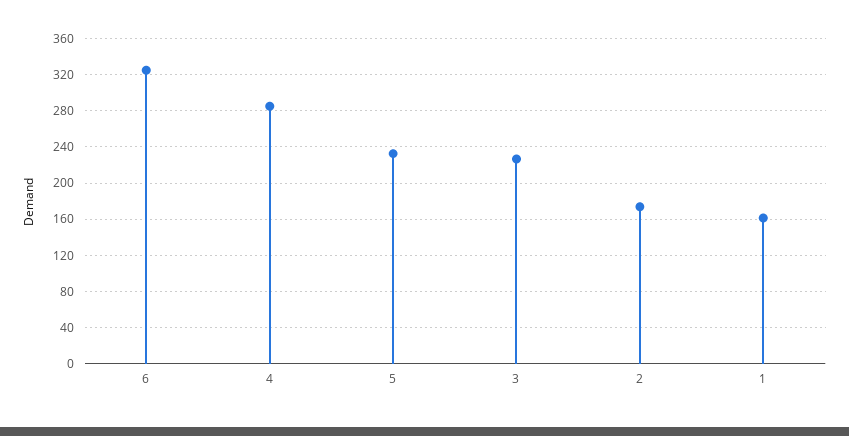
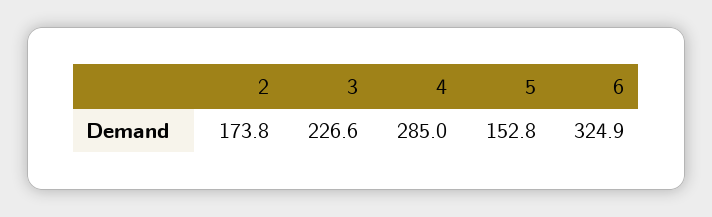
5: 230 -> 152.8
1: 160 -> none

